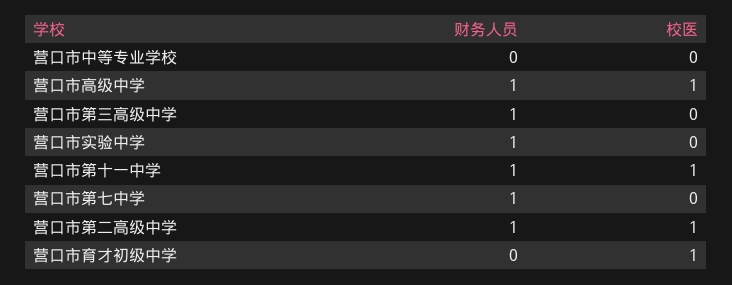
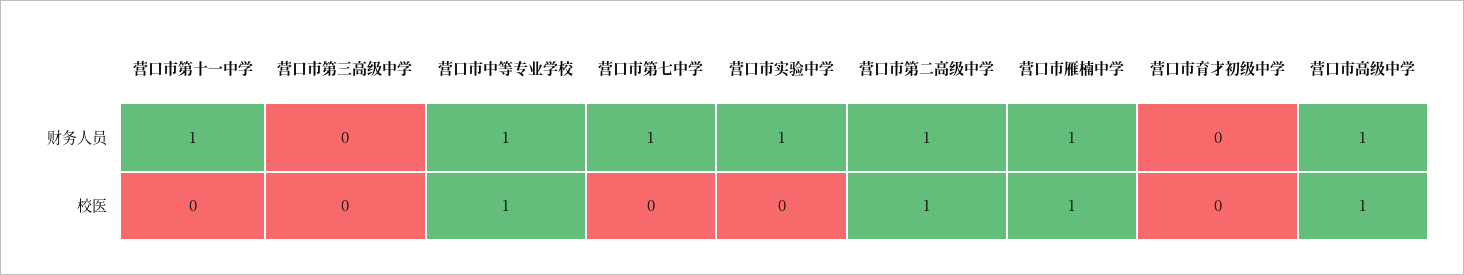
财务人员, 营口市中等专业学校: 0 -> 1
校医, 营口市中等专业学校: 0 -> 1
财务人员, 营口市第三高级中学: 1 -> 0
校医, 营口市第十一中学: 1 -> 0
校医, 营口市育才初级中学: 1 -> 0
财务人员, 营口市雁楠中学: none -> 1
校医, 营口市雁楠中学: none -> 1

